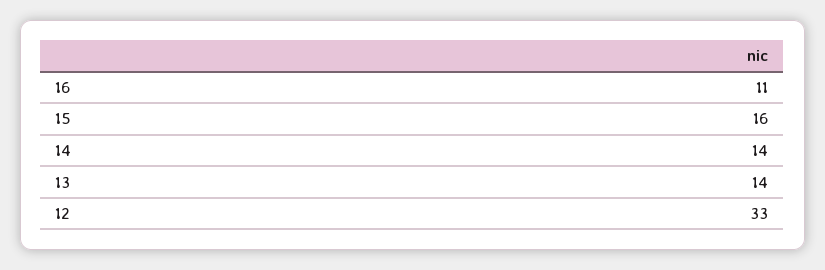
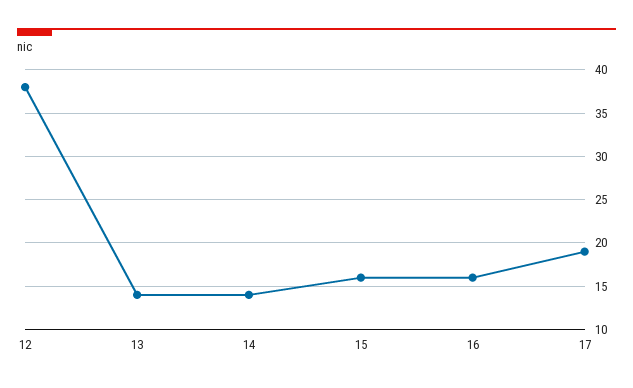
16: 11 -> 16
12: 33 -> 38
17: none -> 19

